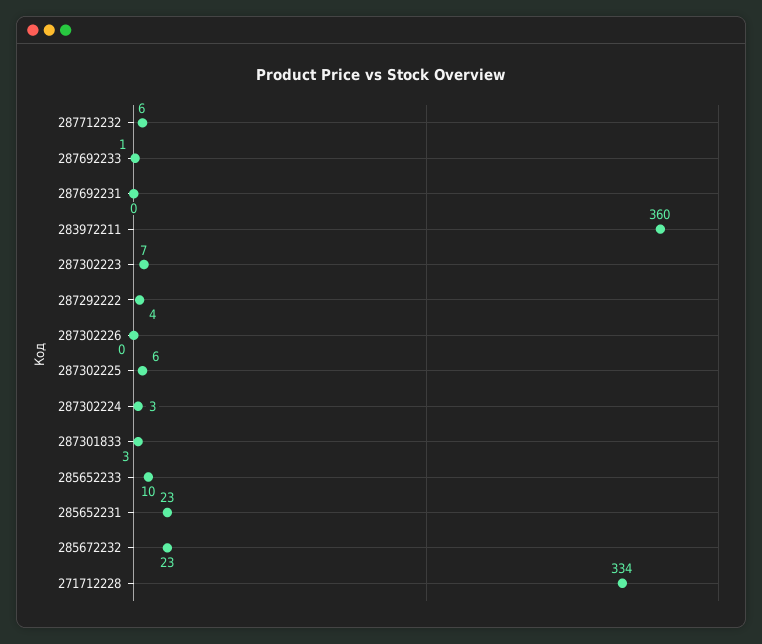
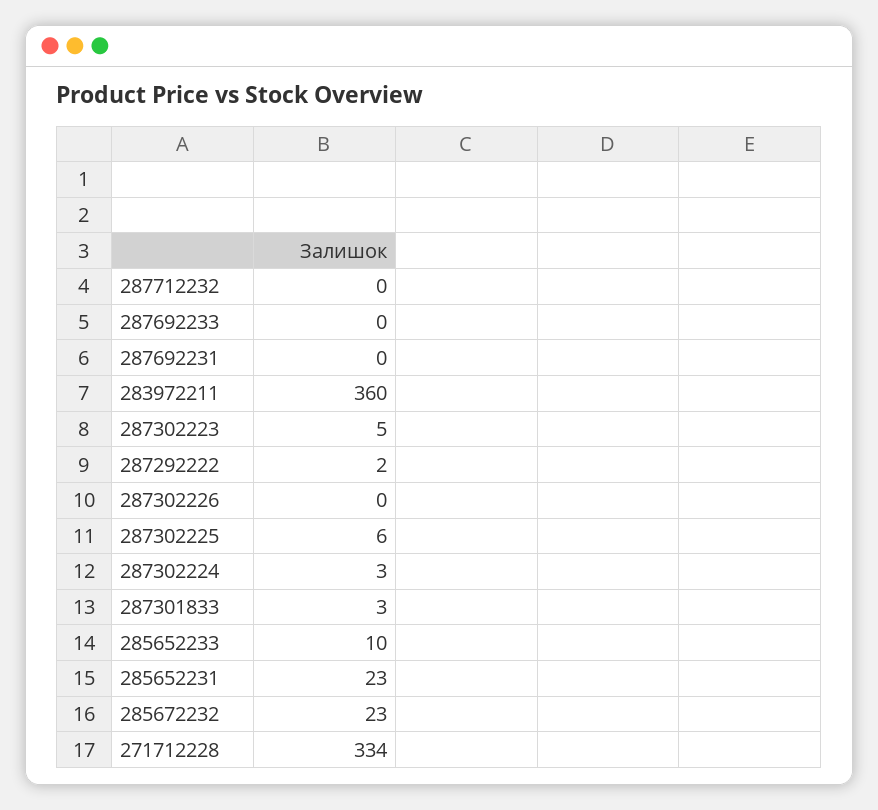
287712232: 6 -> 0
287692233: 1 -> 0
287302223: 7 -> 5
287292222: 4 -> 2

